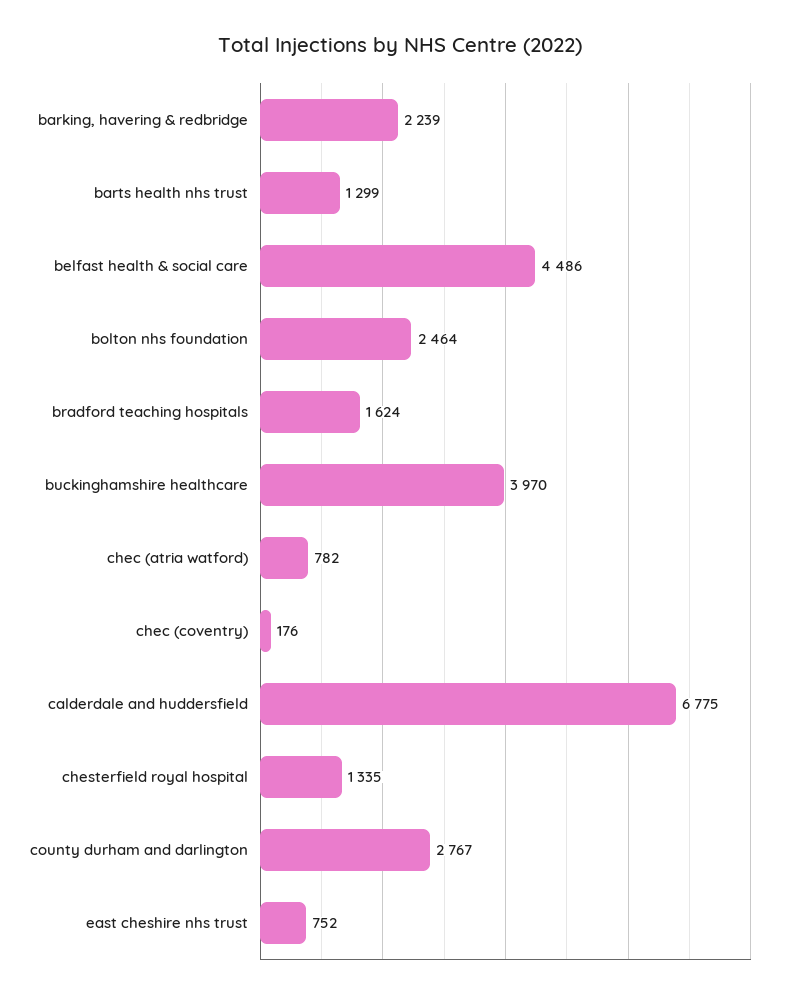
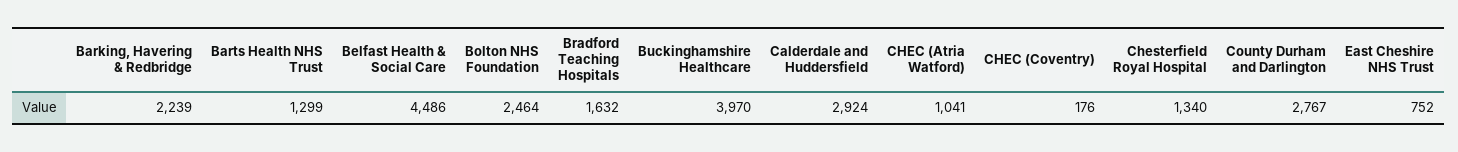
bradford teaching hospitals: 1624 -> 1632
chec (atria watford): 782 -> 1041
calderdale and huddersfield: 6775 -> 2924
chesterfield royal hospital: 1335 -> 1340

